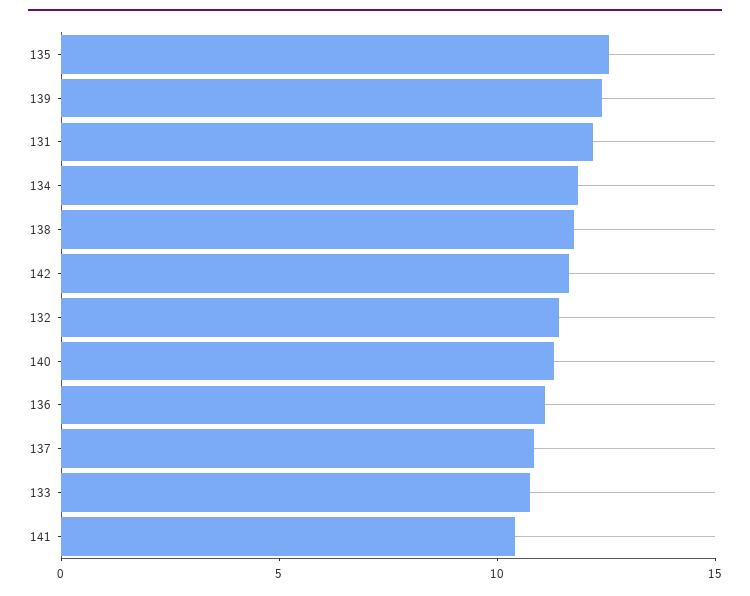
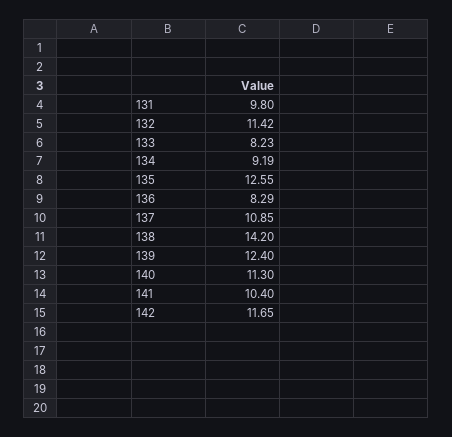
131: 12 -> 9.8
134: 12 -> 9.19
138: 12 -> 14.2
136: 11 -> 8.29
133: 11 -> 8.23

